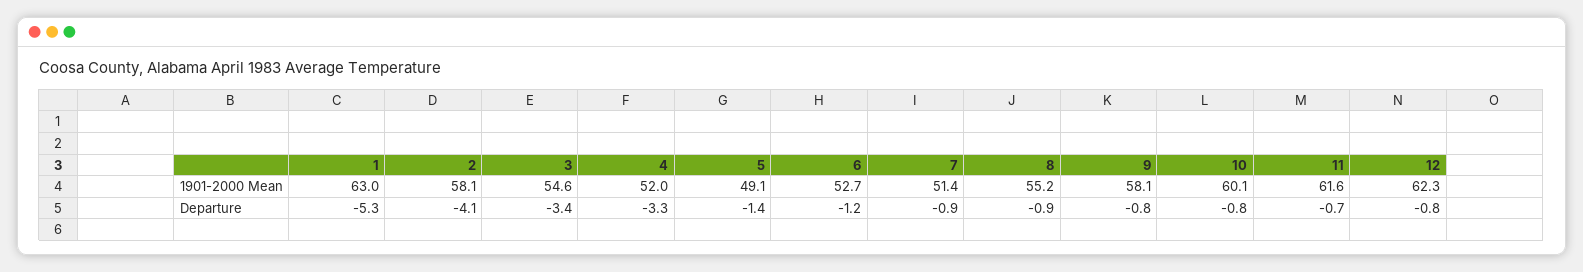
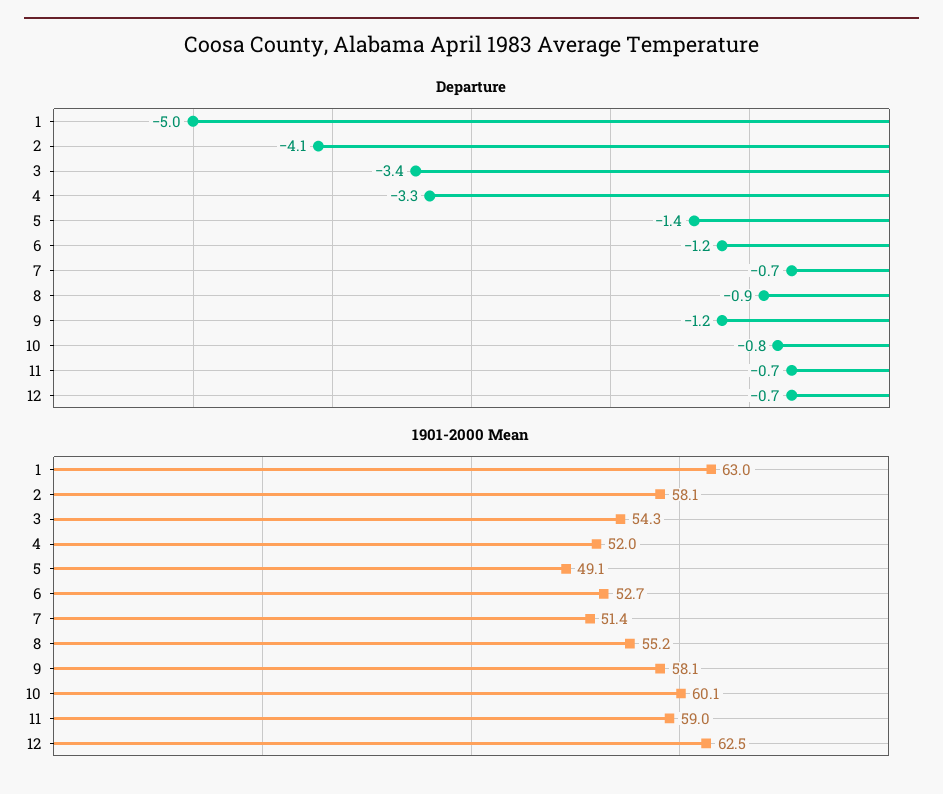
1901-2000 Mean, 3: 54.6 -> 54.3
1901-2000 Mean, 11: 61.6 -> 59
1901-2000 Mean, 12: 62.3 -> 62.5
Departure, 1: -5.3 -> -5
Departure, 7: -0.9 -> -0.7
Departure, 9: -0.8 -> -1.2
Departure, 12: -0.8 -> -0.7

